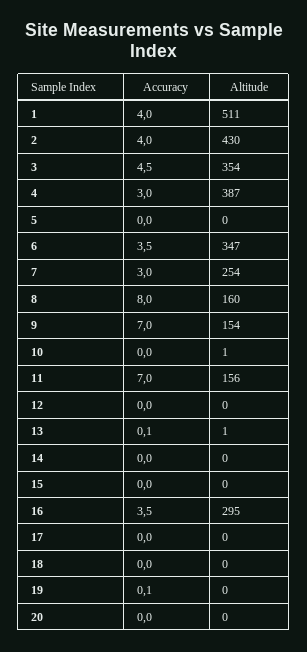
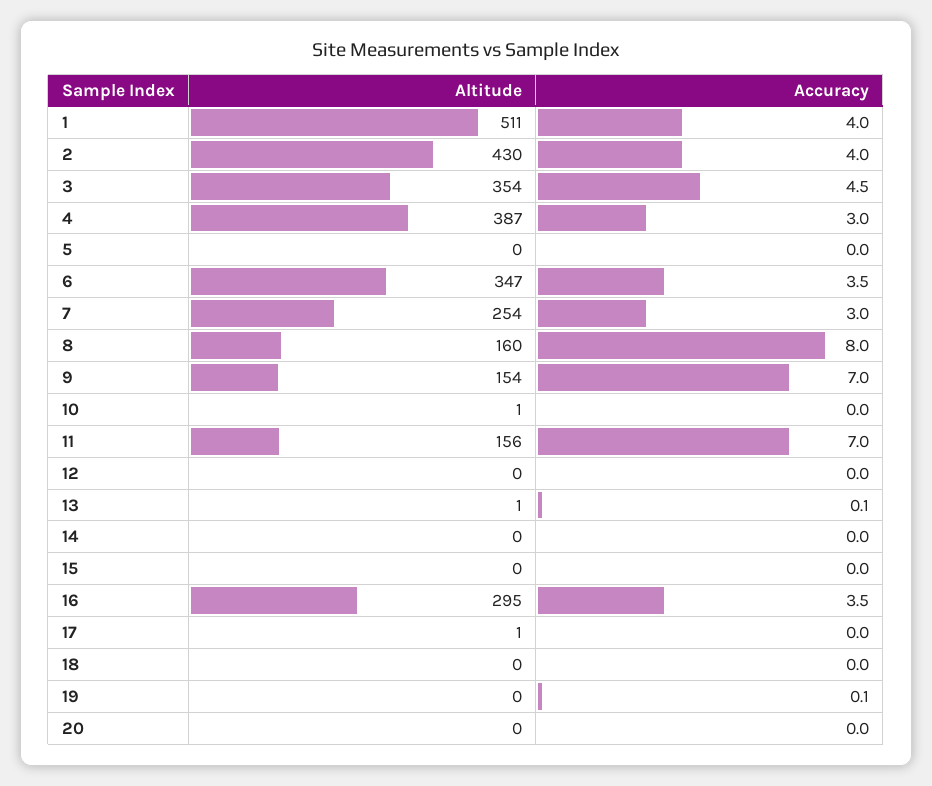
Altitude, 17: 0 -> 1

